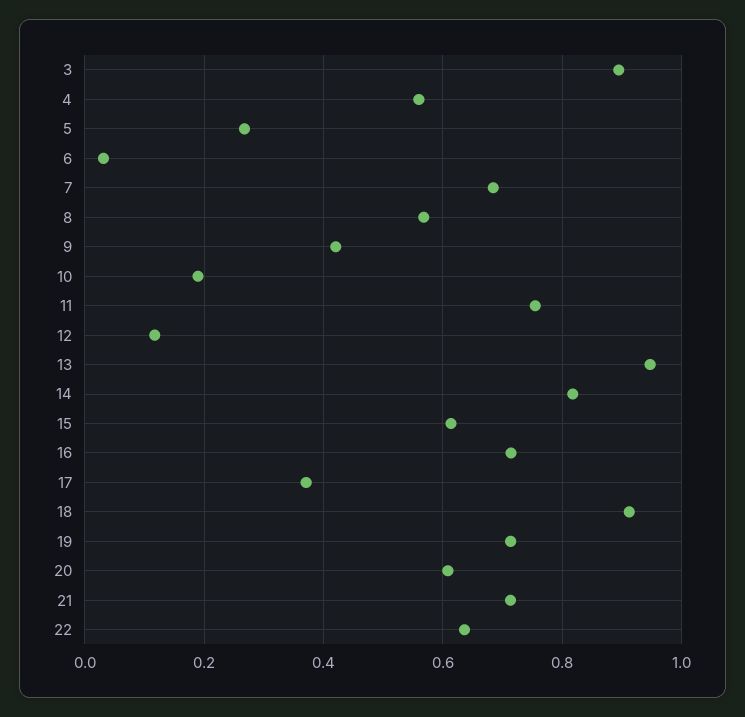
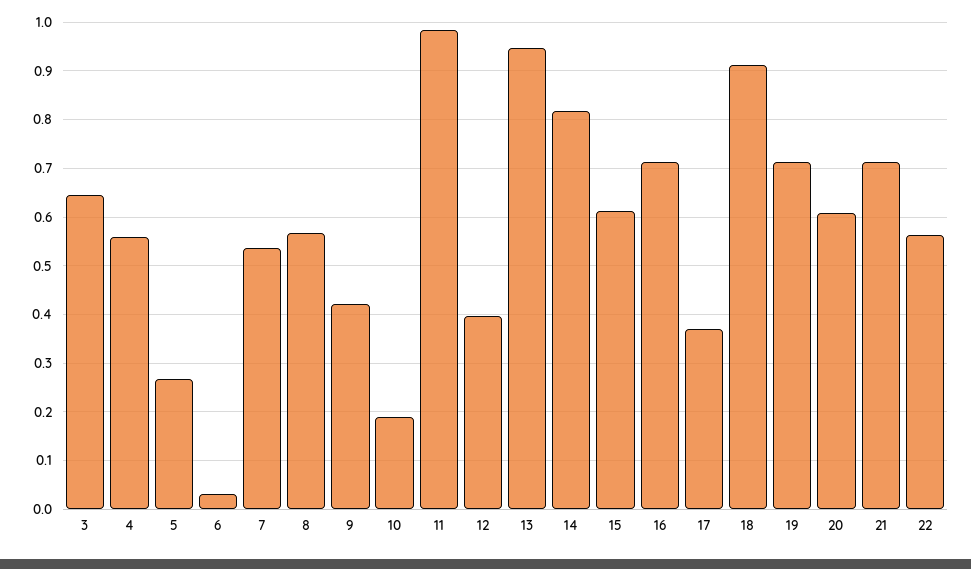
3: 0.9 -> 0.64
7: 0.68 -> 0.54
11: 0.76 -> 0.98
12: 0.12 -> 0.4
22: 0.64 -> 0.56

